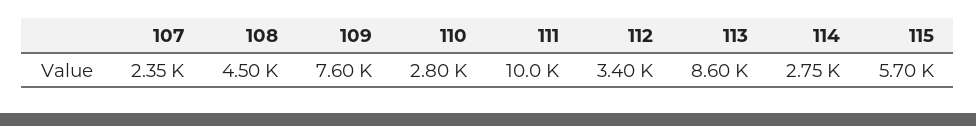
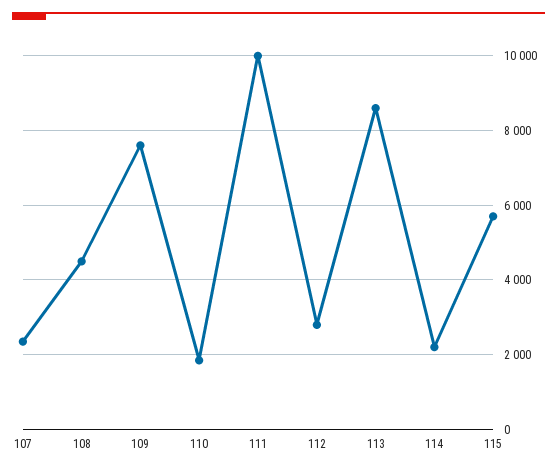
110: 2800 -> 1800
112: 3400 -> 2800
114: 2750 -> 2200

